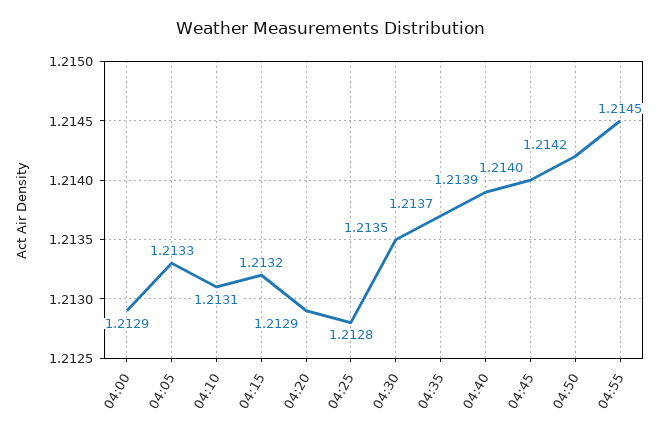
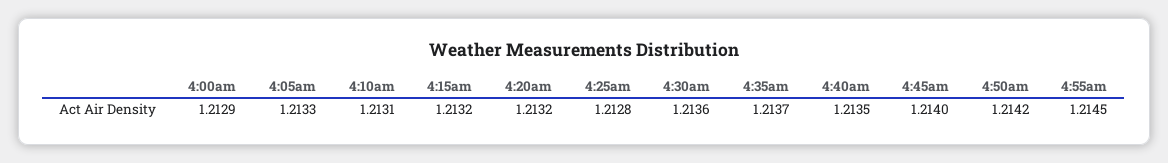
04:20: 1.2129 -> 1.2132
04:30: 1.2135 -> 1.2136
04:40: 1.2139 -> 1.2135

